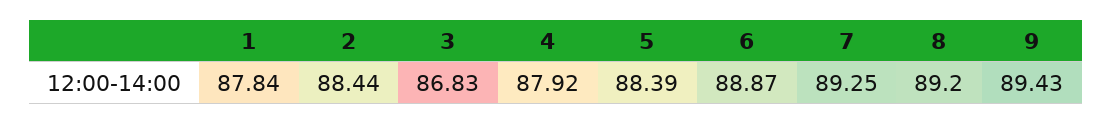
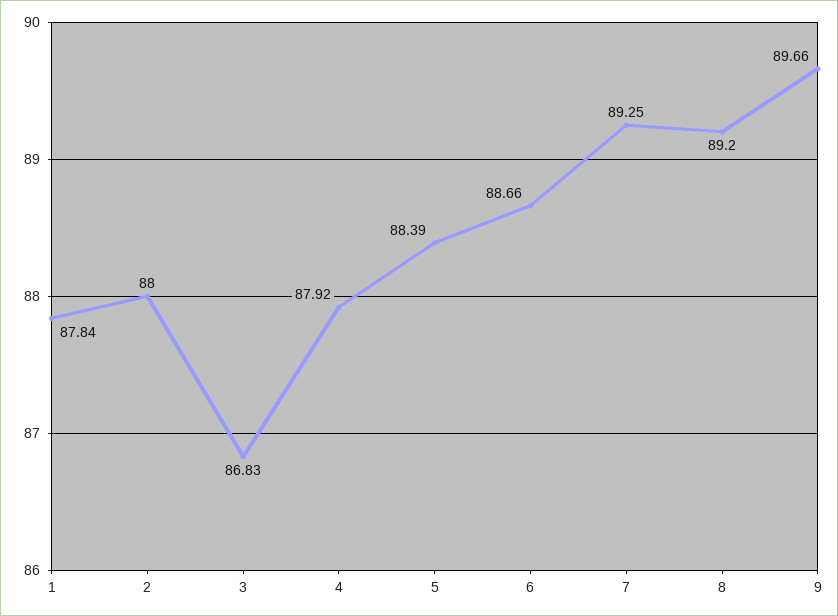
2: 88.44 -> 88
6: 88.87 -> 88.66
9: 89.43 -> 89.66

